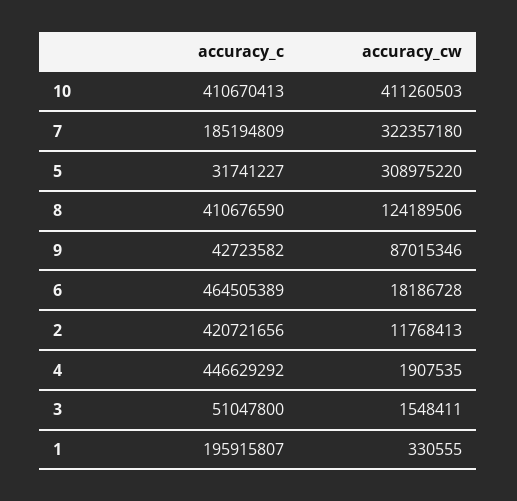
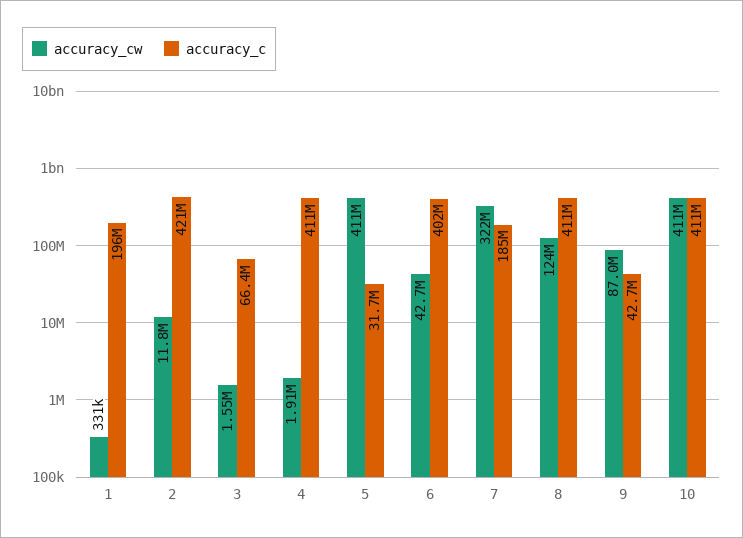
accuracy_cw, 5: 308975220 -> 411000000
accuracy_c, 6: 464505389 -> 402000000
accuracy_cw, 6: 18186728 -> 42700000
accuracy_c, 4: 446629292 -> 411000000
accuracy_c, 3: 51047800 -> 66400000

